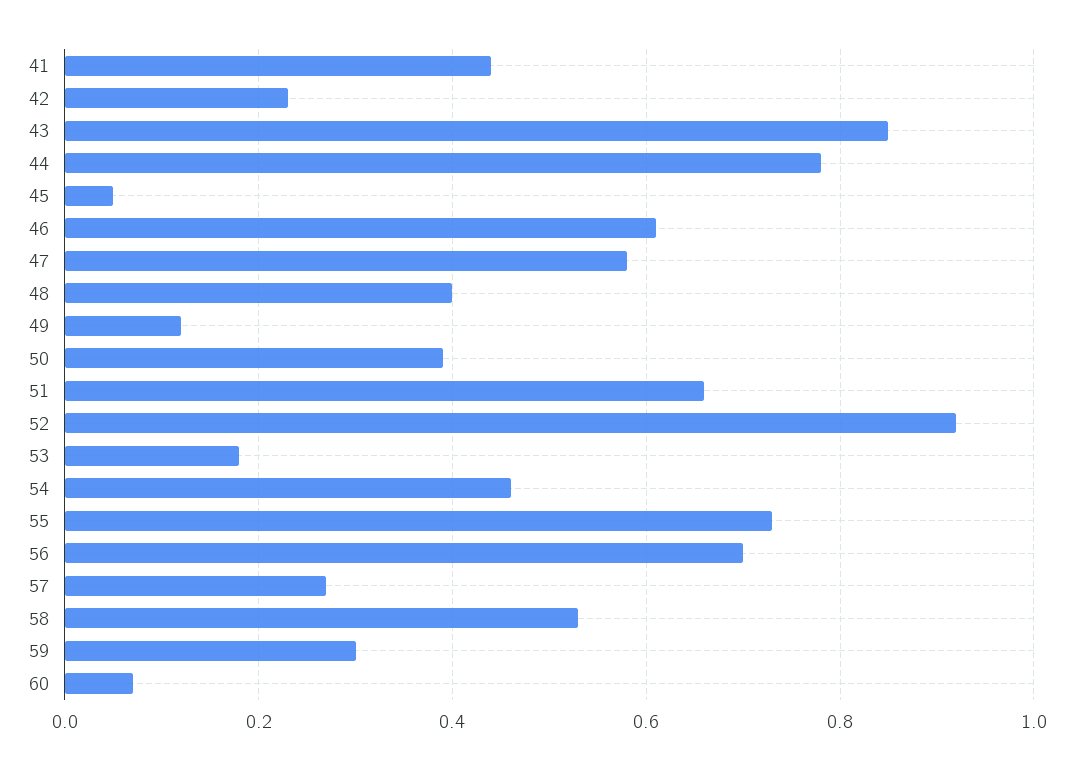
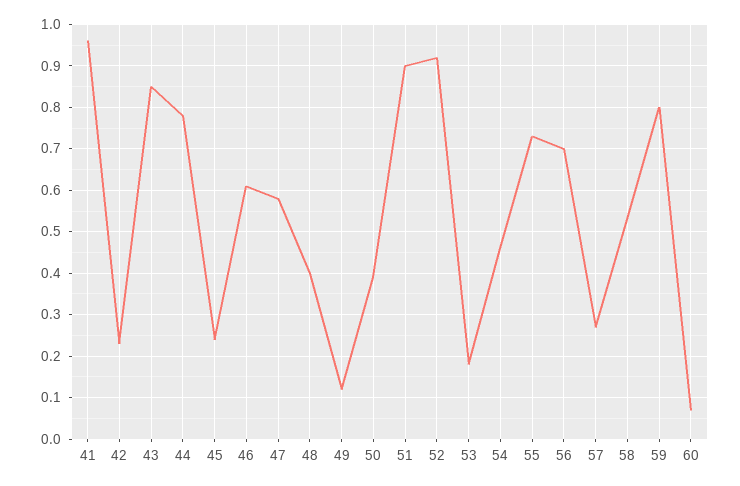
41: 0.45 -> 0.95
45: 0.05 -> 0.25
51: 0.65 -> 0.9
59: 0.3 -> 0.8

